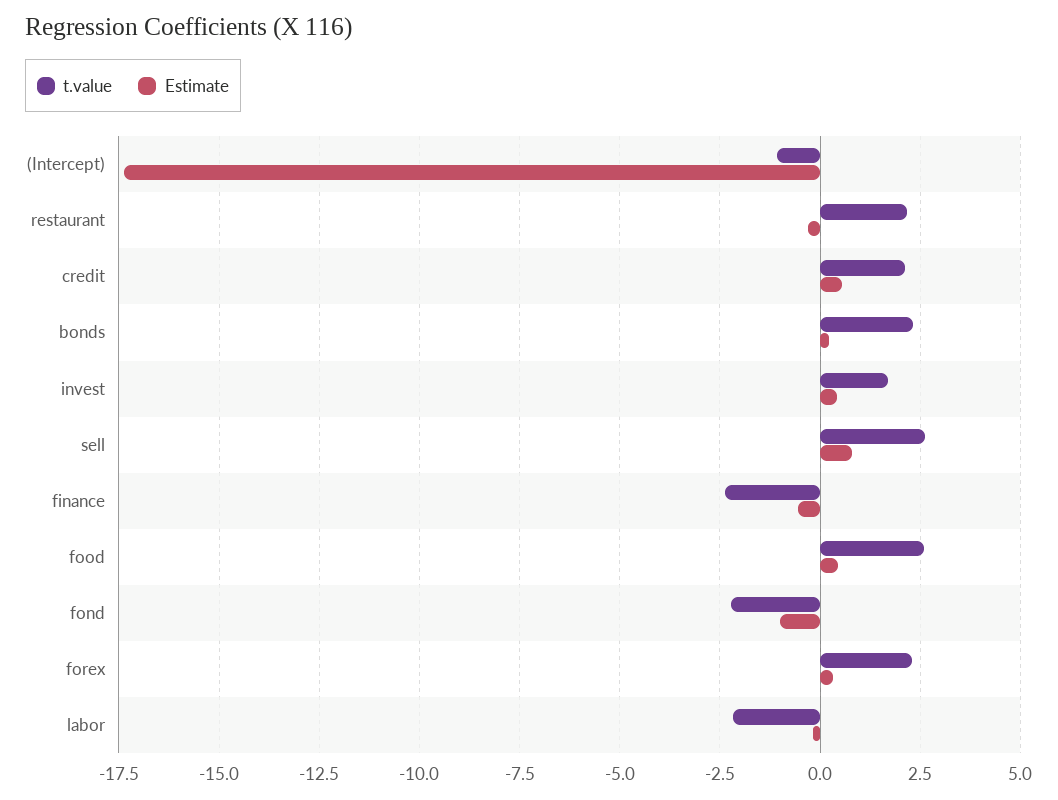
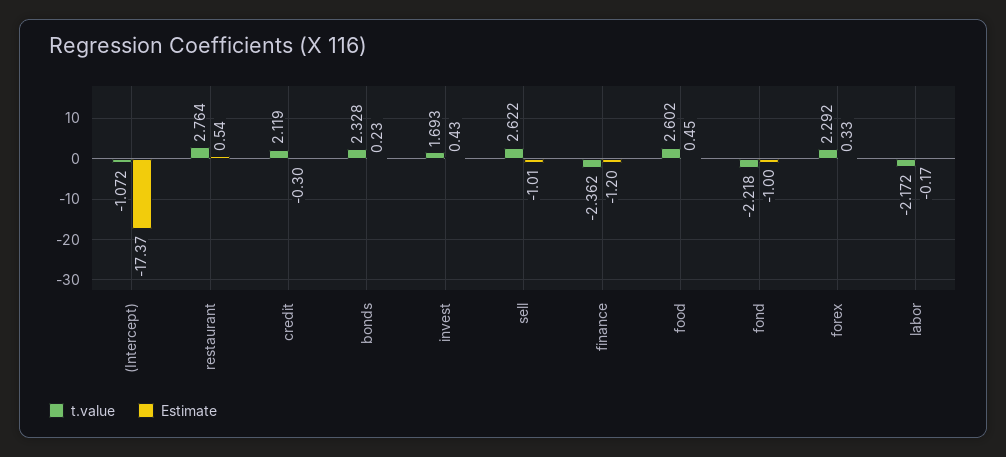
t.value, restaurant: 2.25 -> 2.764
Estimate, restaurant: -0.25 -> 0.54
Estimate, credit: 0.5 -> -0.3
Estimate, sell: 0.75 -> -1.01
Estimate, finance: -0.5 -> -1.2

